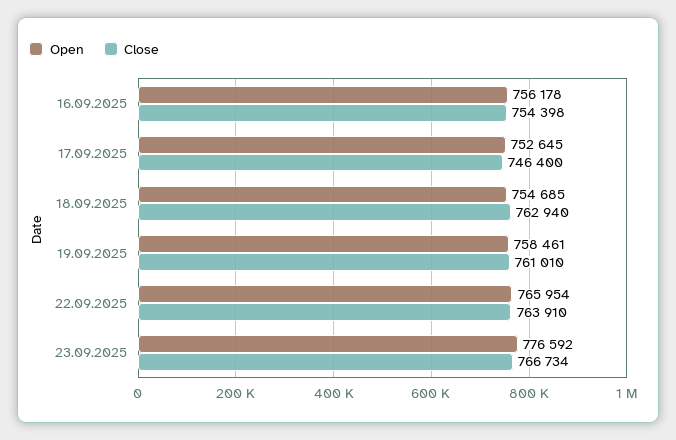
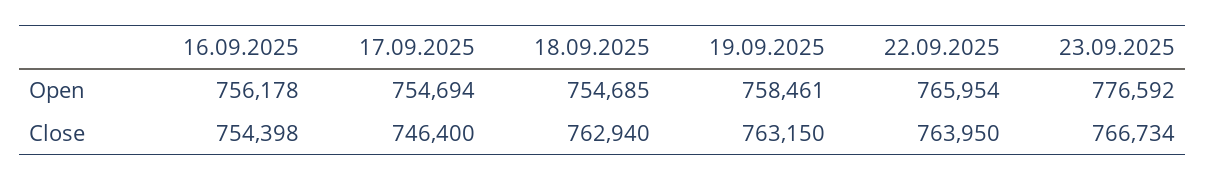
Open, 17.09.2025: 752645 -> 754694
Close, 19.09.2025: 761010 -> 763150
Close, 22.09.2025: 763910 -> 763950

